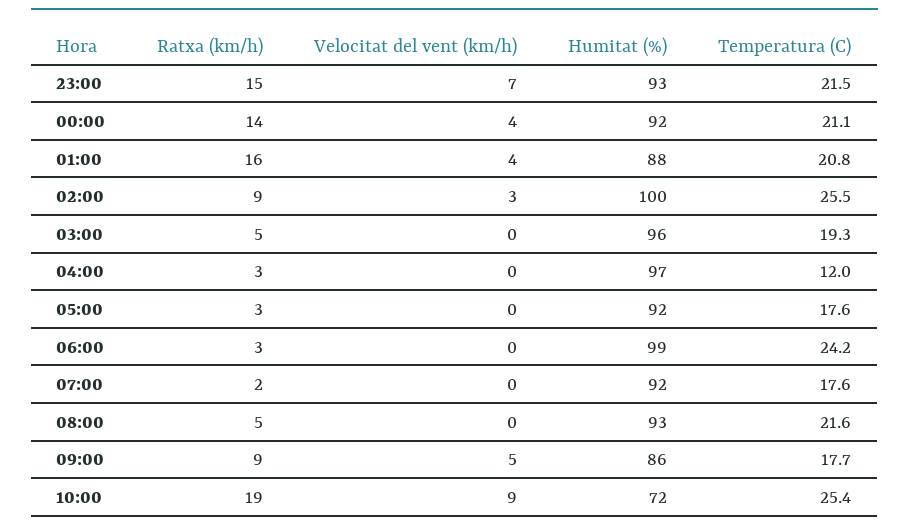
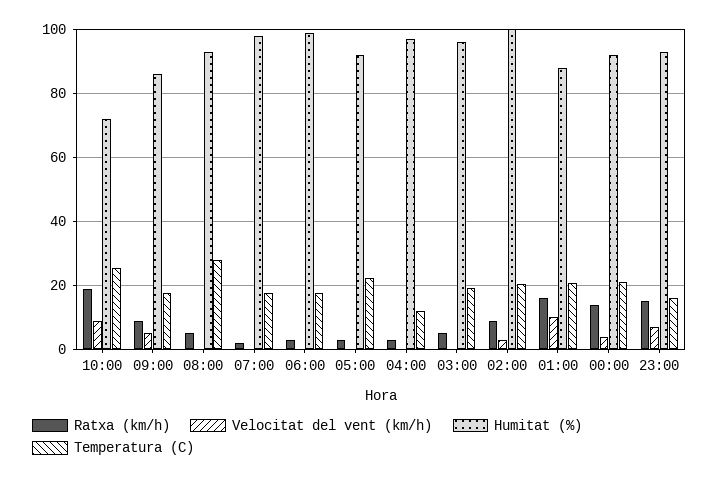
Temperatura (C), 23:00: 21.5 -> 16
Velocitat del vent (km/h), 01:00: 4 -> 10
Temperatura (C), 02:00: 25.5 -> 20
Temperatura (C), 05:00: 17.6 -> 22
Temperatura (C), 06:00: 24.2 -> 18
Humitat (%), 07:00: 92 -> 98
Temperatura (C), 08:00: 21.6 -> 28

